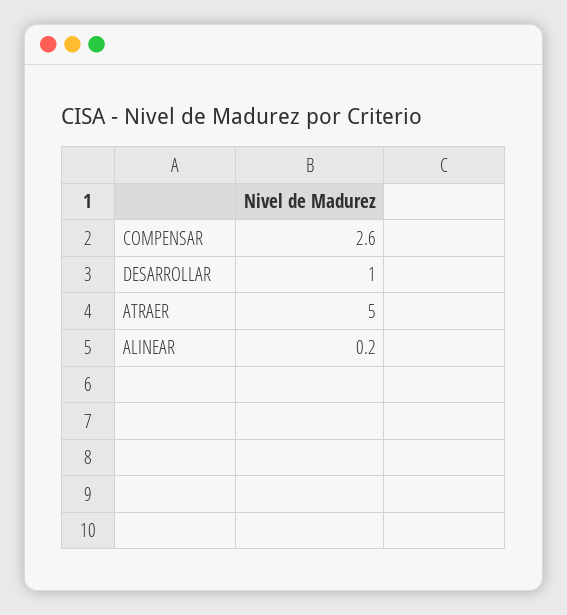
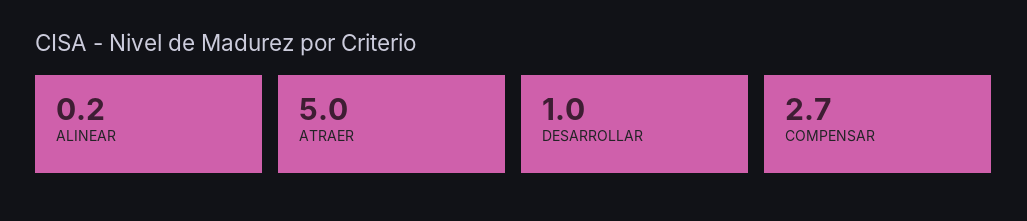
COMPENSAR: 2.6 -> 2.7

